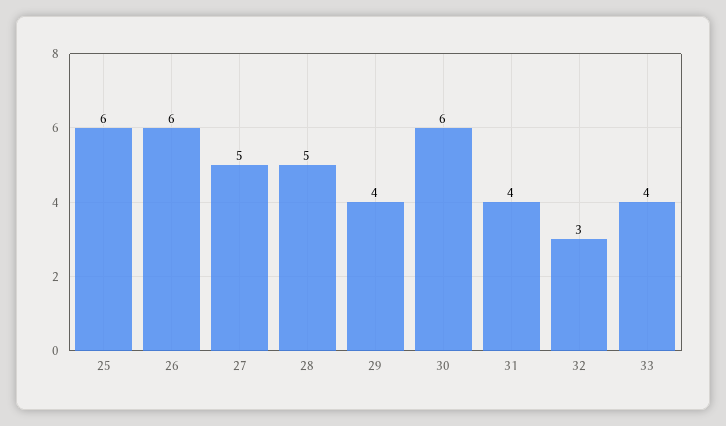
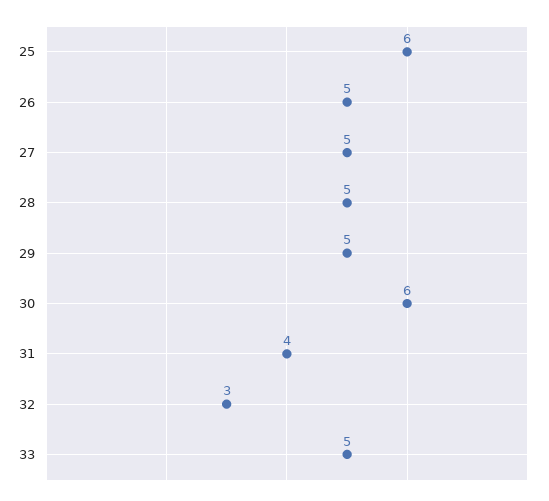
26: 6 -> 5
29: 4 -> 5
33: 4 -> 5

